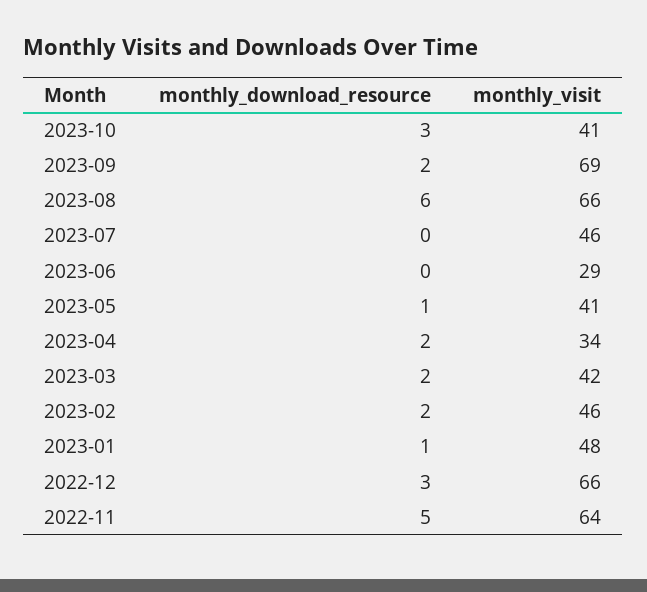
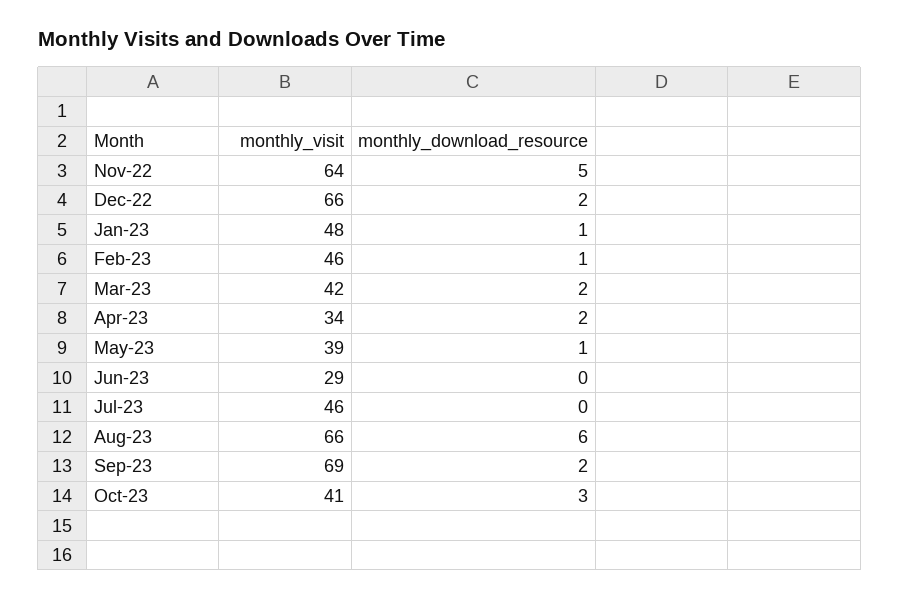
monthly_visit, 2023-05: 41 -> 39
monthly_download_resource, 2023-02: 2 -> 1
monthly_download_resource, 2022-12: 3 -> 2

